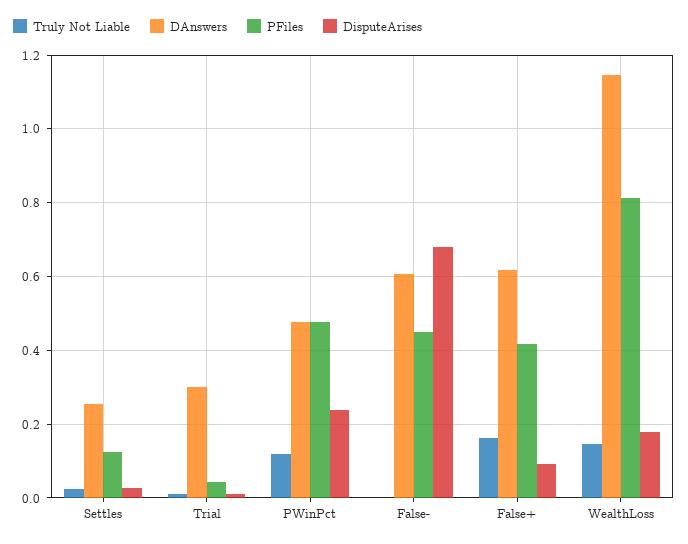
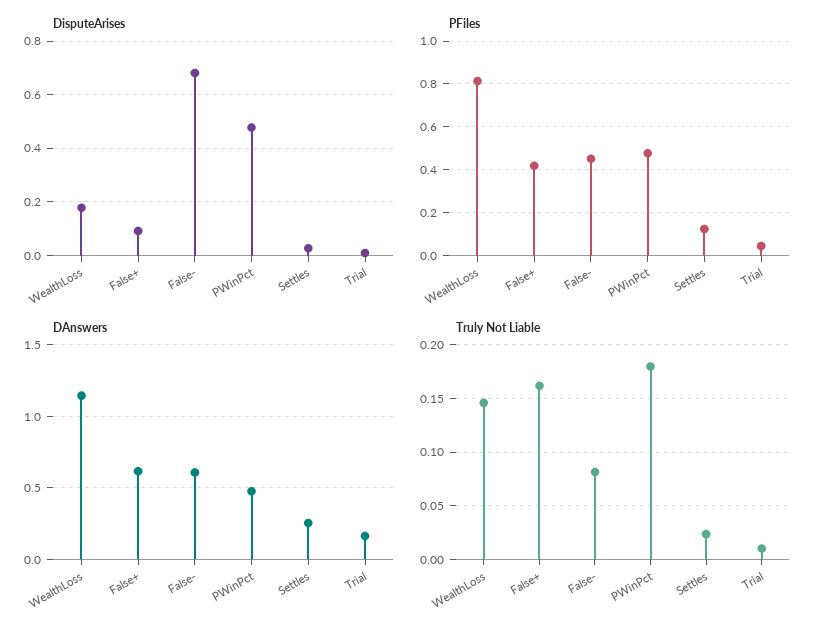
DAnswers, Trial: 0.3 -> 0.15
Truly Not Liable, PWinPct: 0.12 -> 0.18
DisputeArises, PWinPct: 0.24 -> 0.475
Truly Not Liable, False-: 0 -> 0.08

